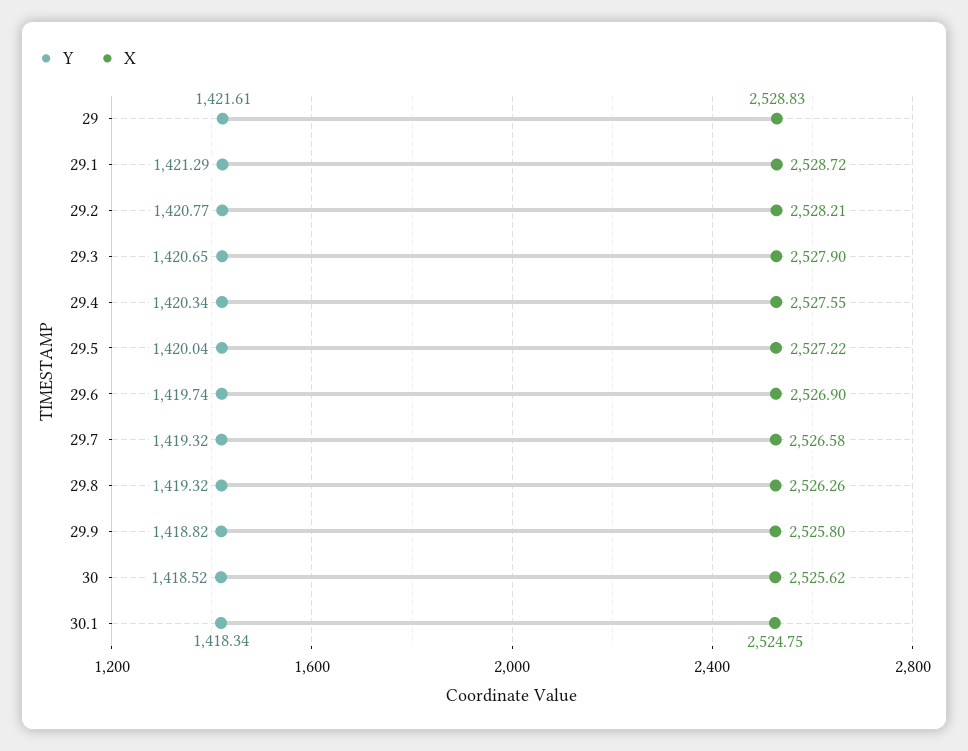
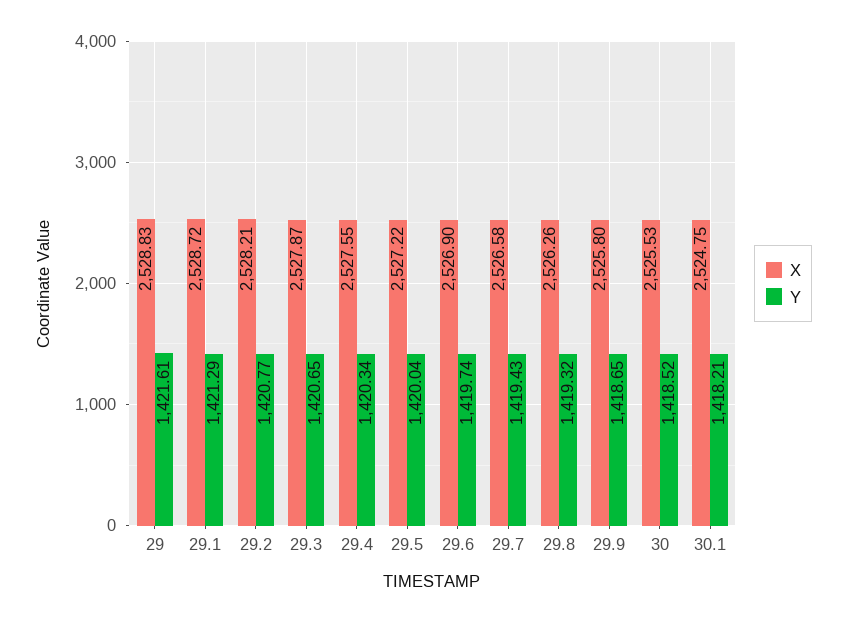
X, 29.3: 2527.9 -> 2527.87
Y, 29.7: 1419.32 -> 1419.43
Y, 29.9: 1418.82 -> 1418.65
X, 30: 2525.62 -> 2525.53
Y, 30.1: 1418.34 -> 1418.21

